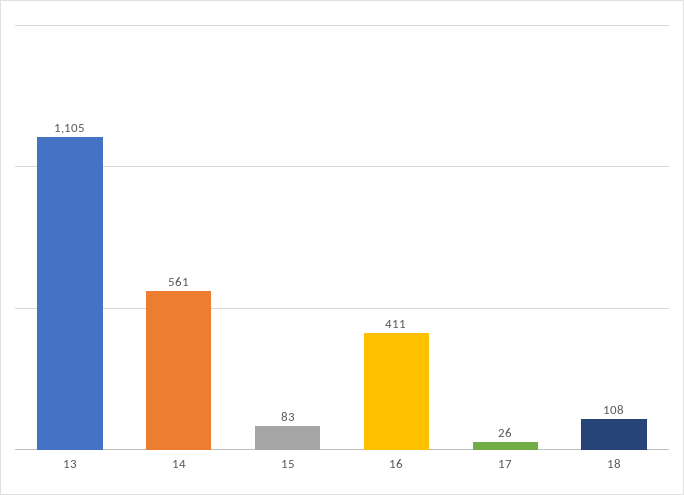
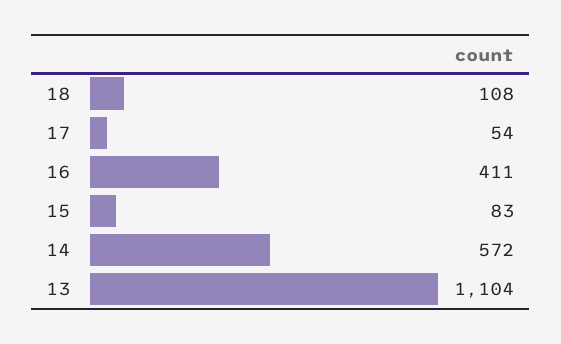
13: 1105 -> 1104
14: 561 -> 572
17: 26 -> 54

